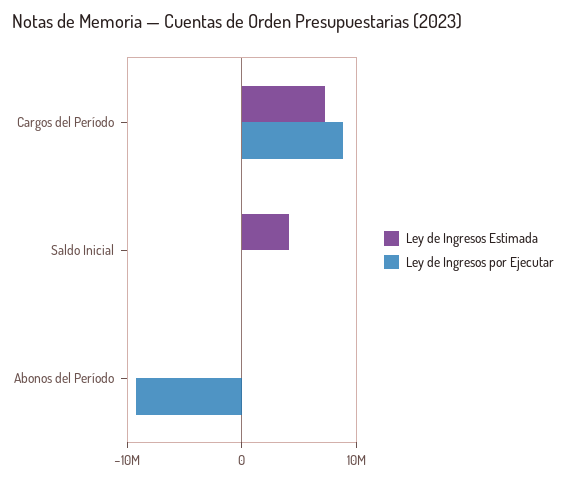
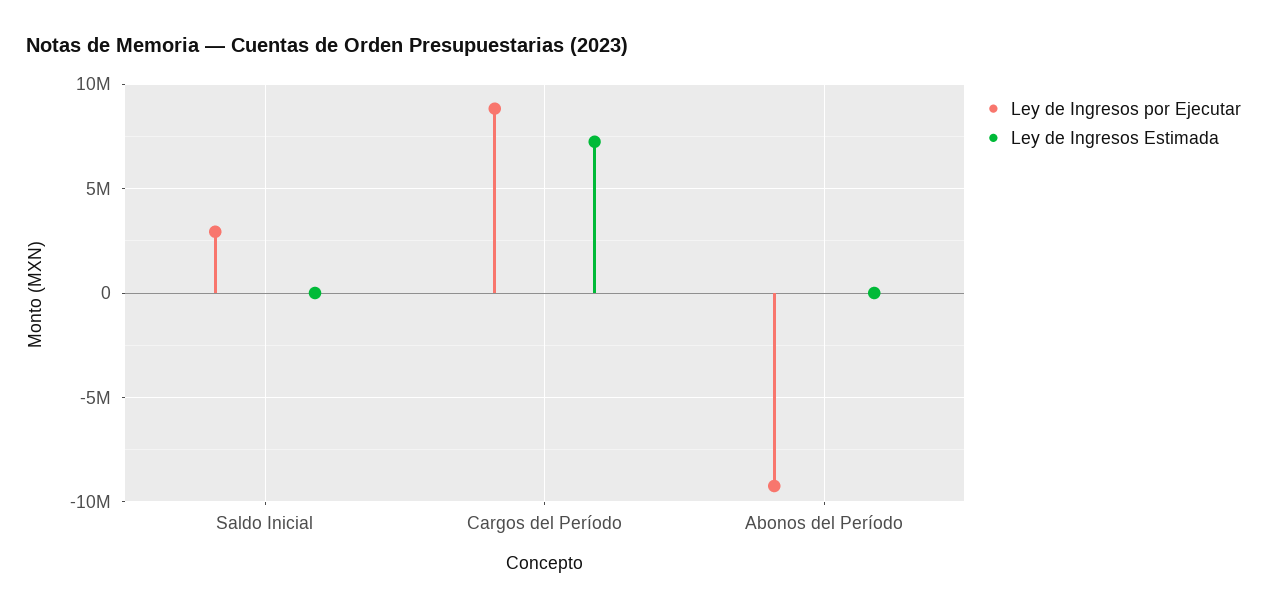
Ley de Ingresos Estimada, Saldo Inicial: 4000000 -> 0
Ley de Ingresos por Ejecutar, Saldo Inicial: 0 -> 3000000

